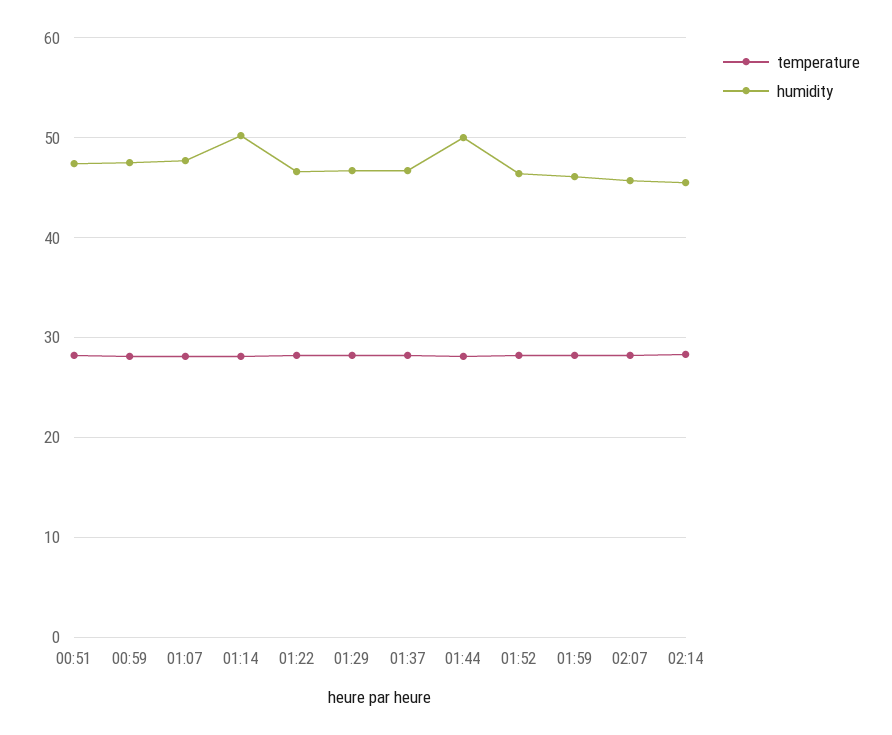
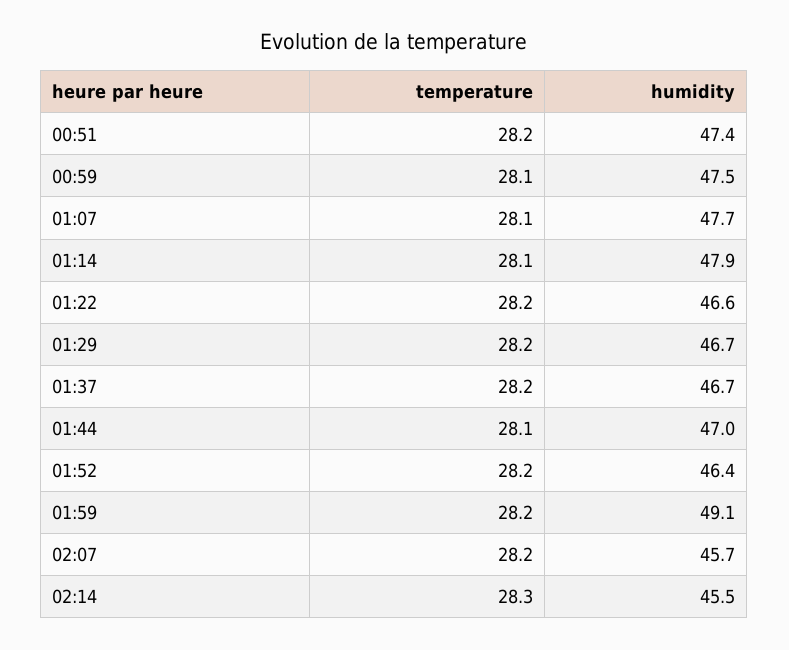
humidity, 01:14: 50 -> 47.9
humidity, 01:44: 50 -> 47
humidity, 01:59: 46 -> 49.1

